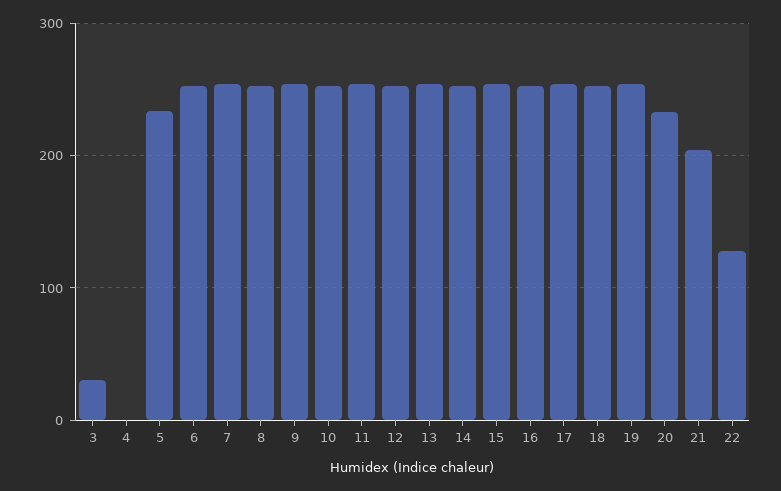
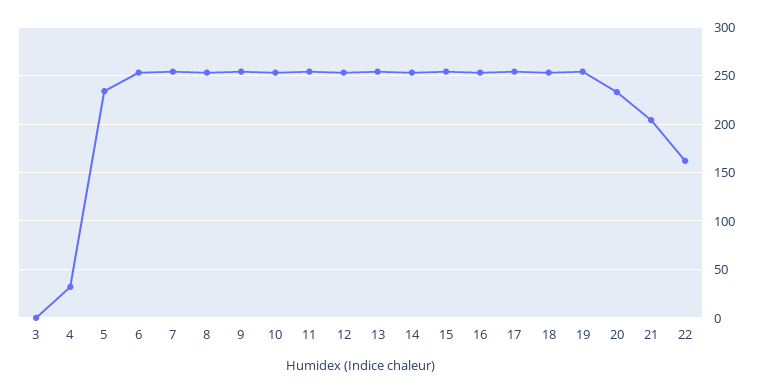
3: 30 -> 0
4: 0 -> 30
22: 130 -> 160

